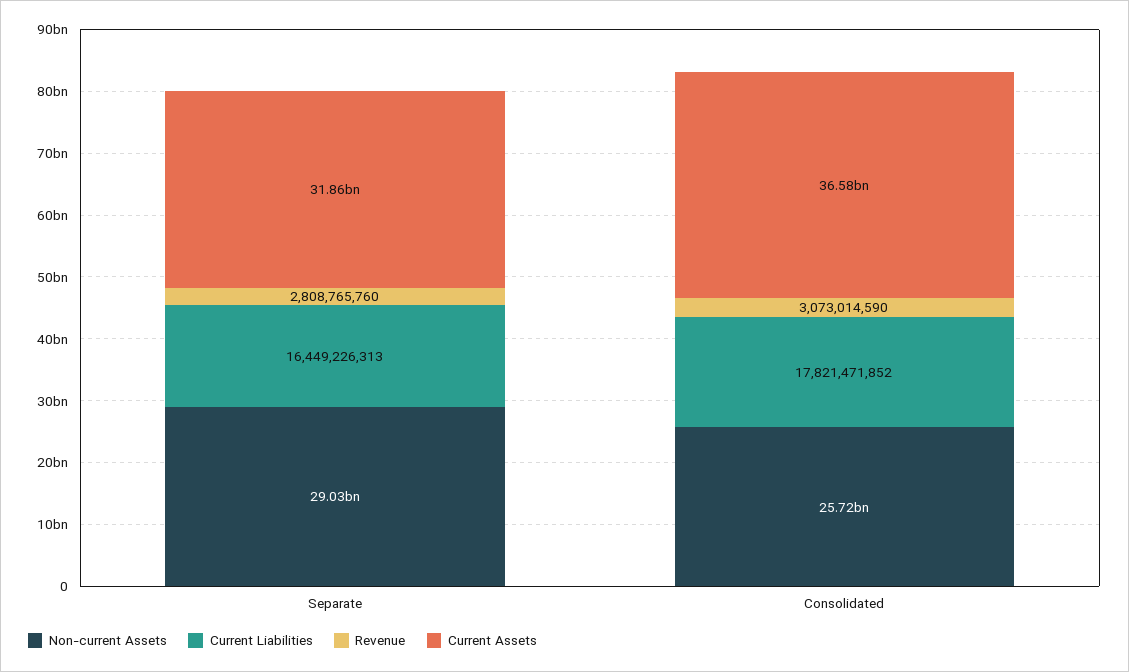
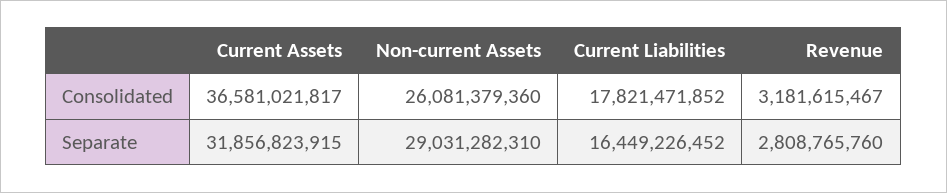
Current Liabilities, Separate: 16449226313 -> 16449226452
Non-current Assets, Consolidated: 25720000000 -> 26081379360
Revenue, Consolidated: 3073014590 -> 3181615467

